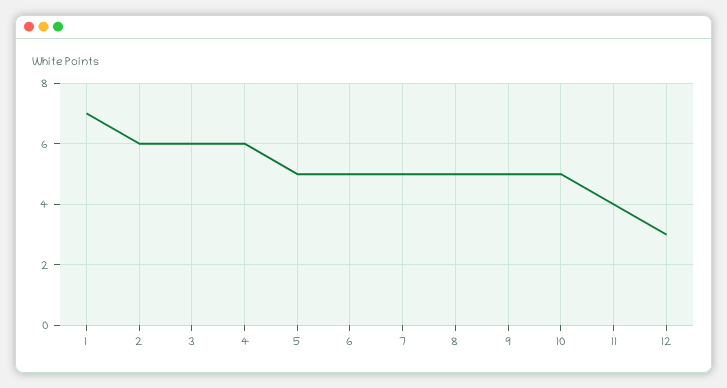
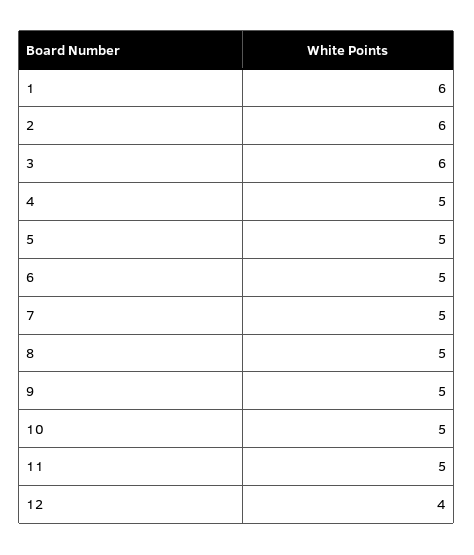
1: 7 -> 6
4: 6 -> 5
11: 4 -> 5
12: 3 -> 4

